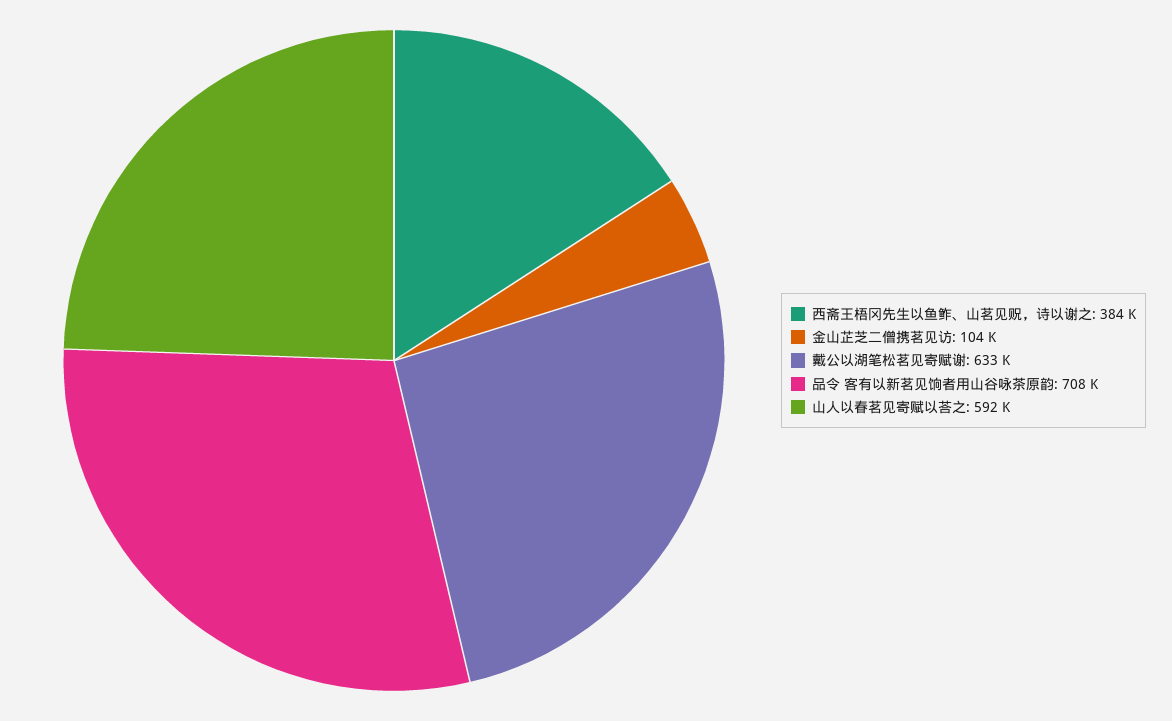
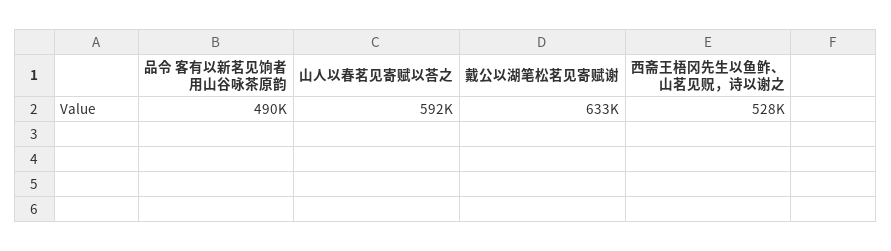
西斋王梧冈先生以鱼鲊、山茗见贶，诗以谢之: 384000 -> 528000
金山芷芝二僧携茗见访: 104000 -> none
品令 客有以新茗见饷者用山谷咏茶原韵: 708000 -> 490000

